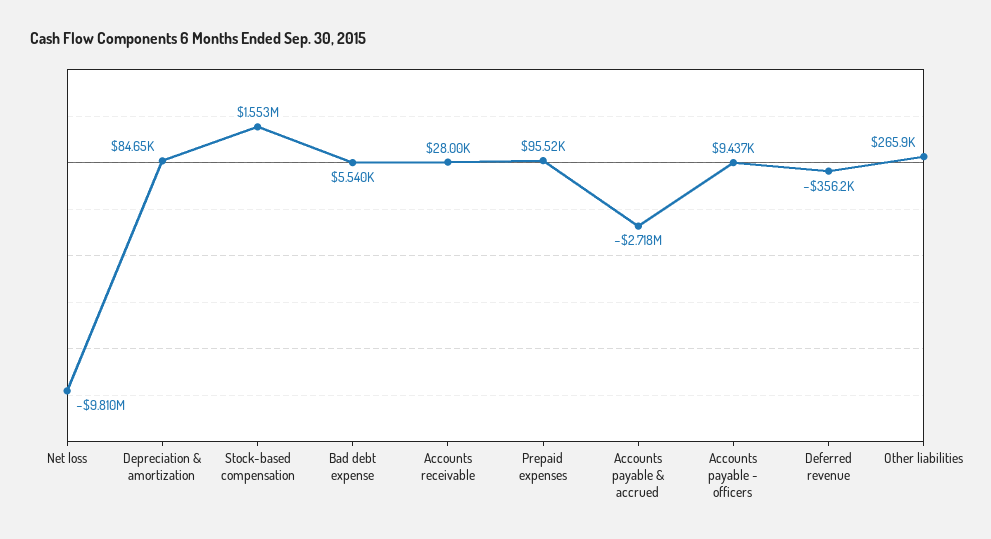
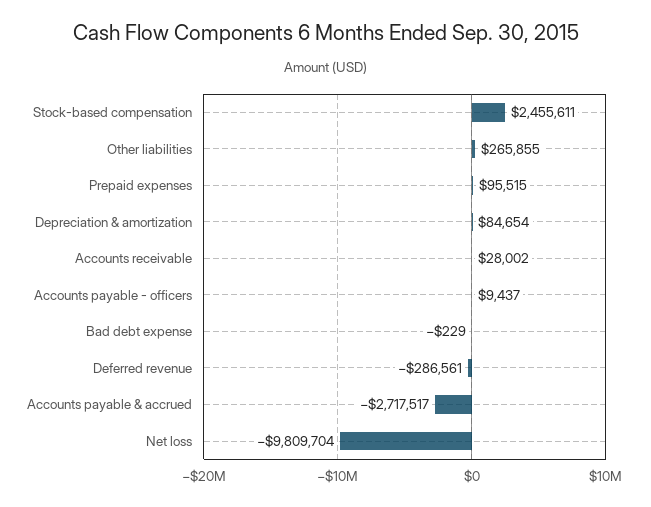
Stock-based compensation: 1553000 -> 2455611
Bad debt expense: 5540 -> -229
Deferred revenue: -356200 -> -286561

